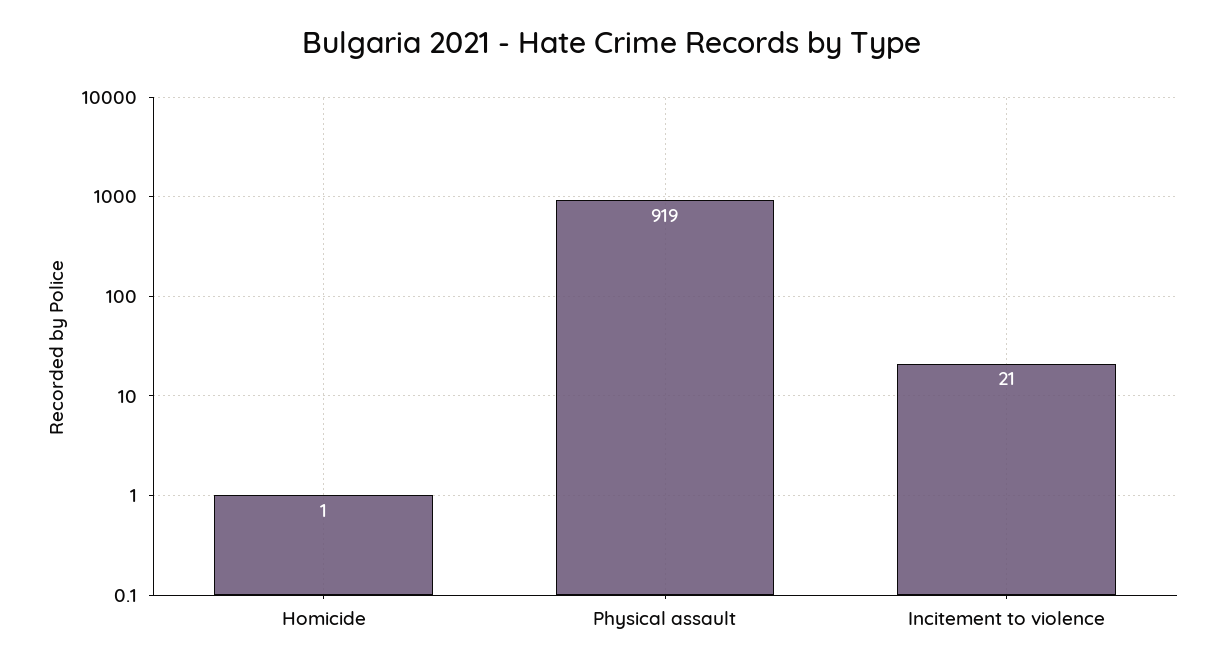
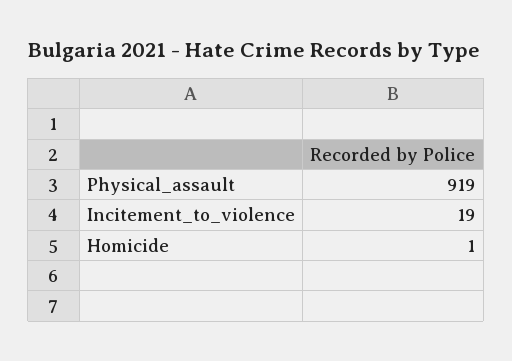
Incitement to violence: 21 -> 19

